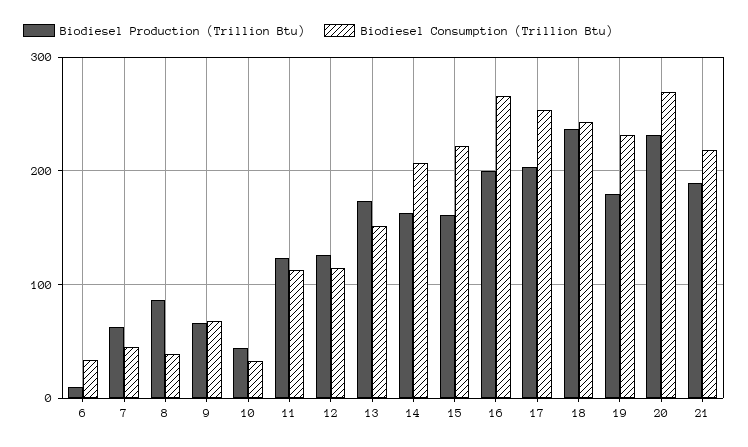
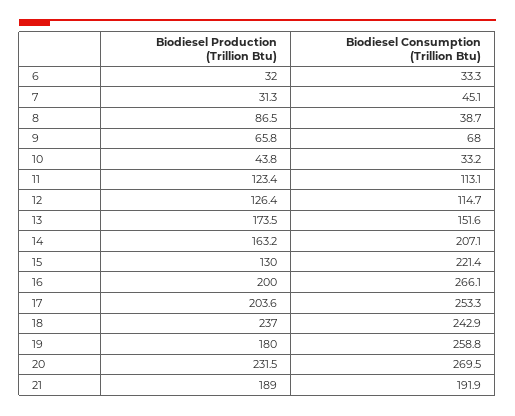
Biodiesel Production (Trillion Btu), 6: 10 -> 32
Biodiesel Production (Trillion Btu), 7: 60 -> 31.3
Biodiesel Production (Trillion Btu), 15: 160 -> 130
Biodiesel Consumption (Trillion Btu), 19: 230 -> 258.8
Biodiesel Consumption (Trillion Btu), 21: 220 -> 191.9

